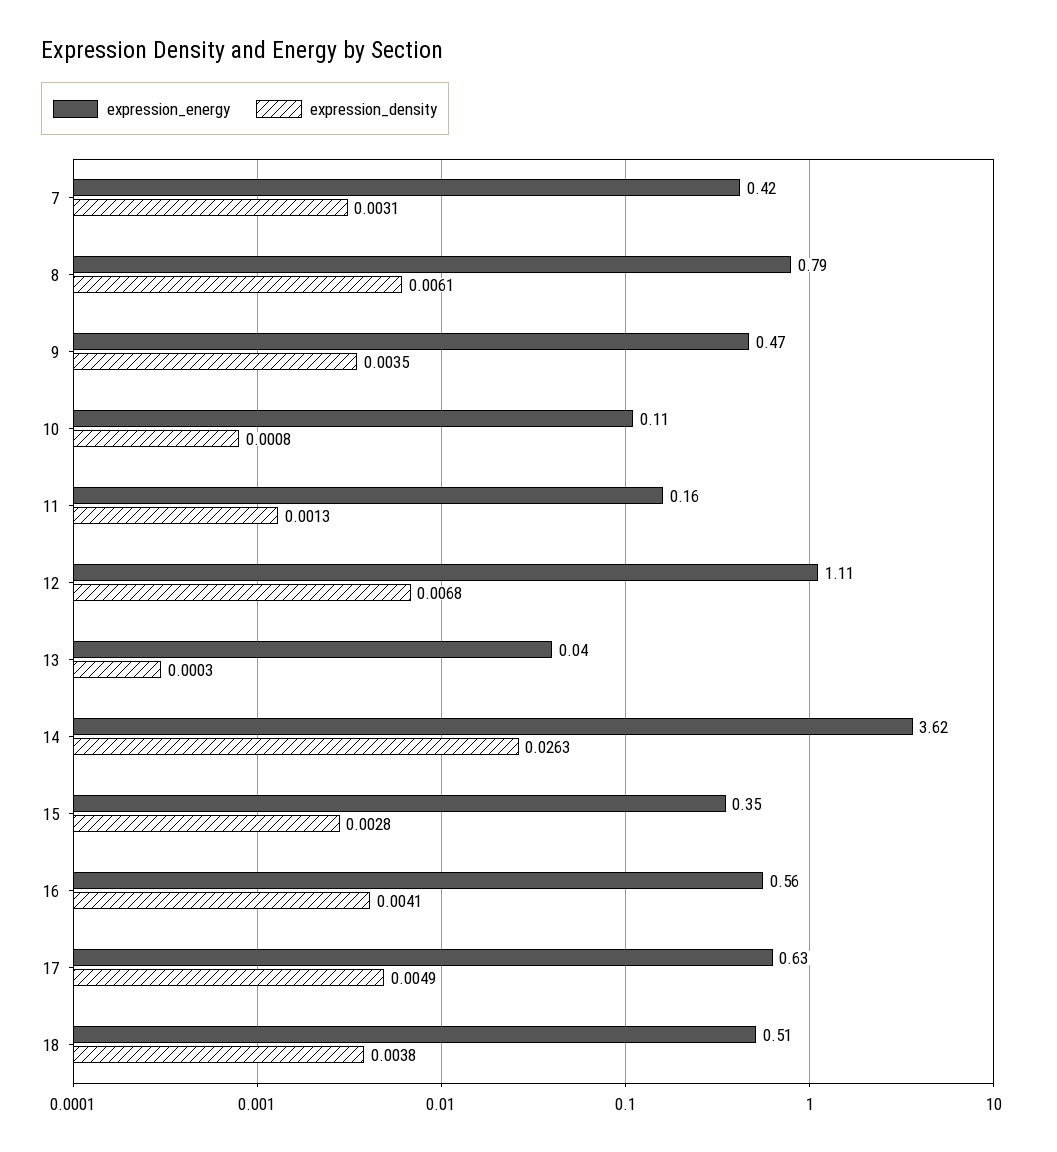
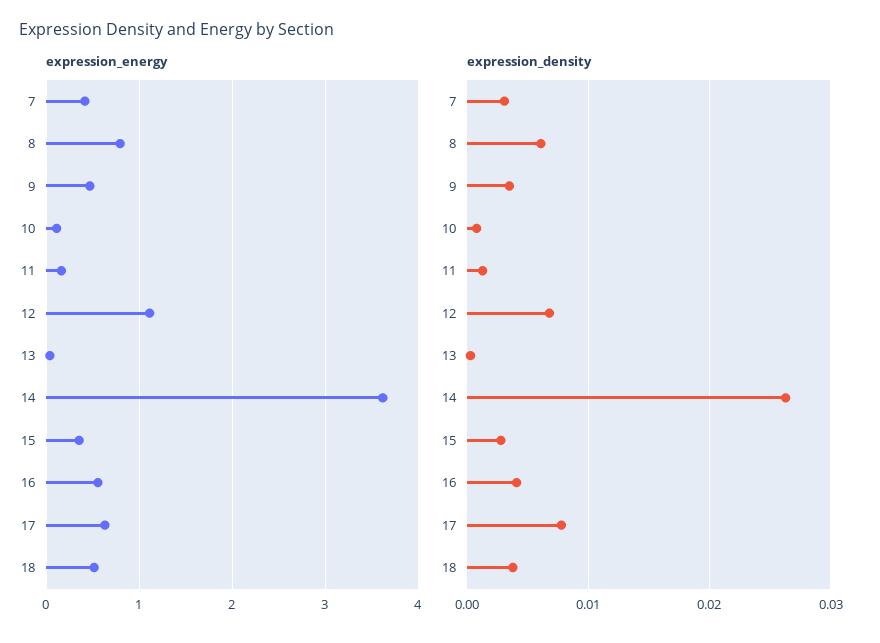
expression_density, 17: 0.0049 -> 0.008

